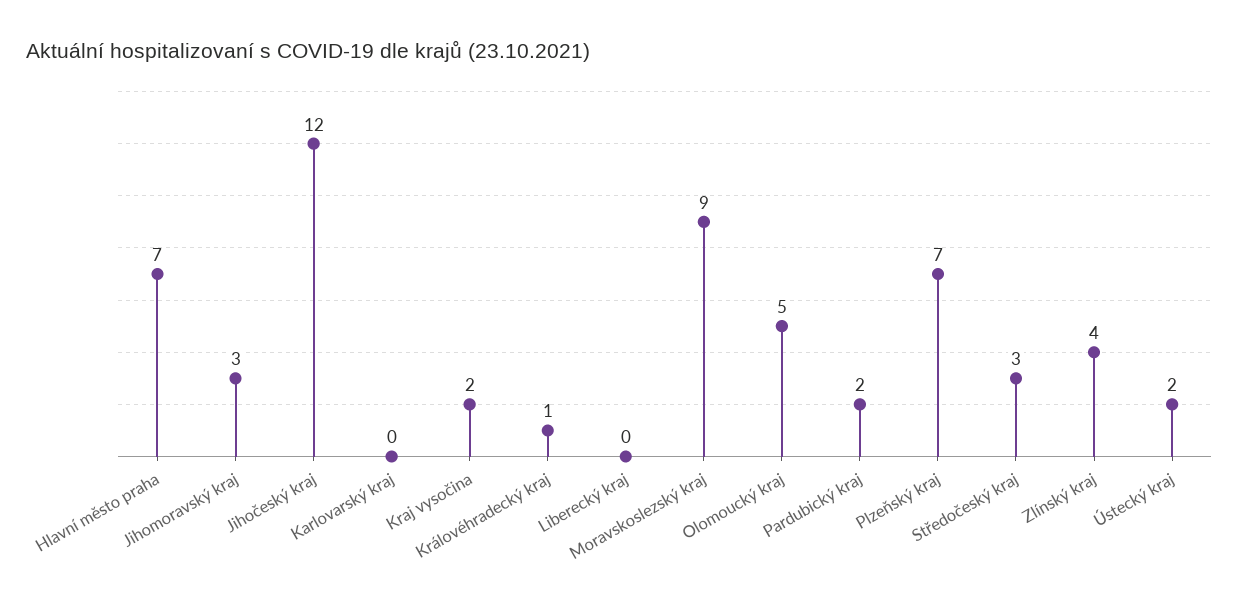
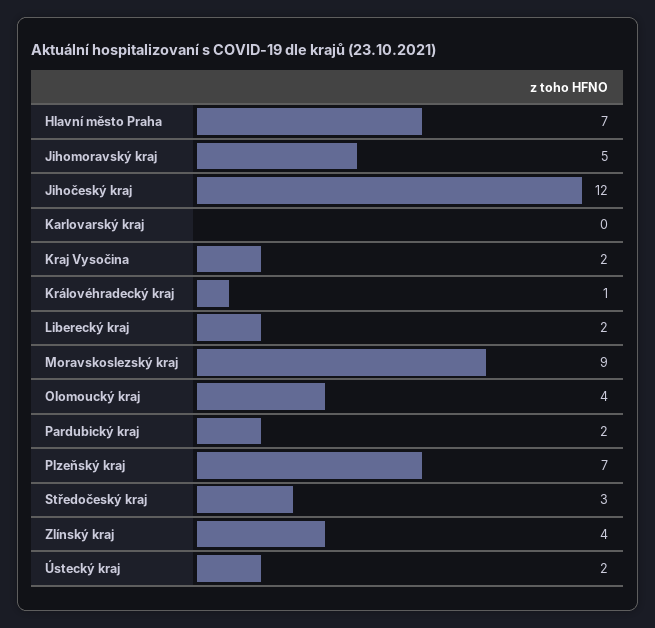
Jihomoravský kraj: 3 -> 5
Liberecký kraj: 0 -> 2
Olomoucký kraj: 5 -> 4

